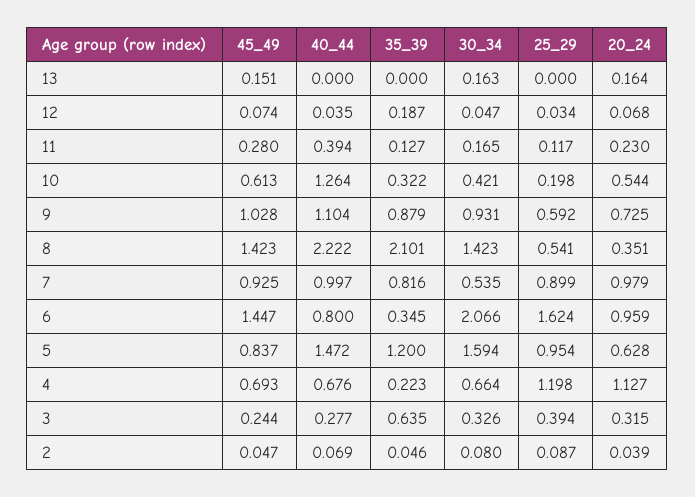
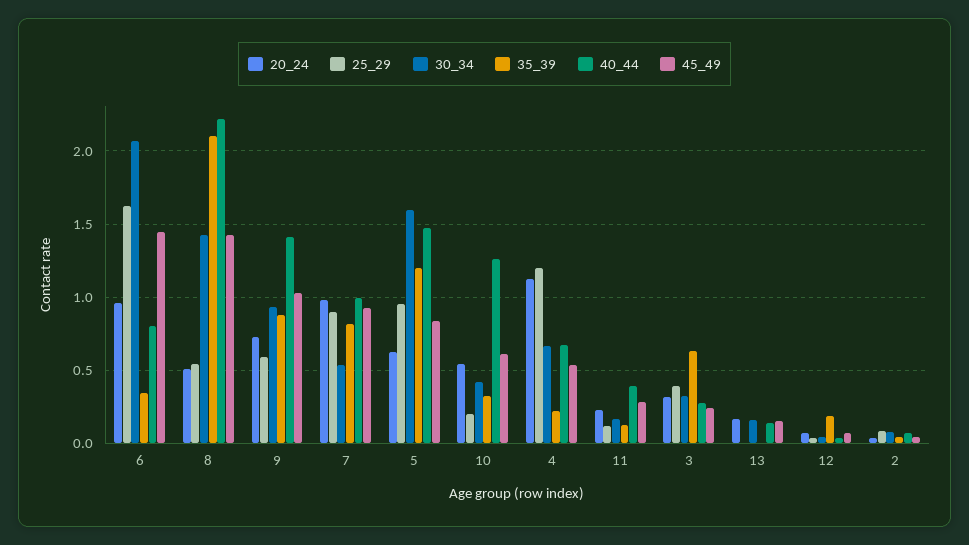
40_44, 13: 0 -> 0.15
40_44, 9: 1.104 -> 1.4
20_24, 8: 0.351 -> 0.5
45_49, 4: 0.693 -> 0.55

